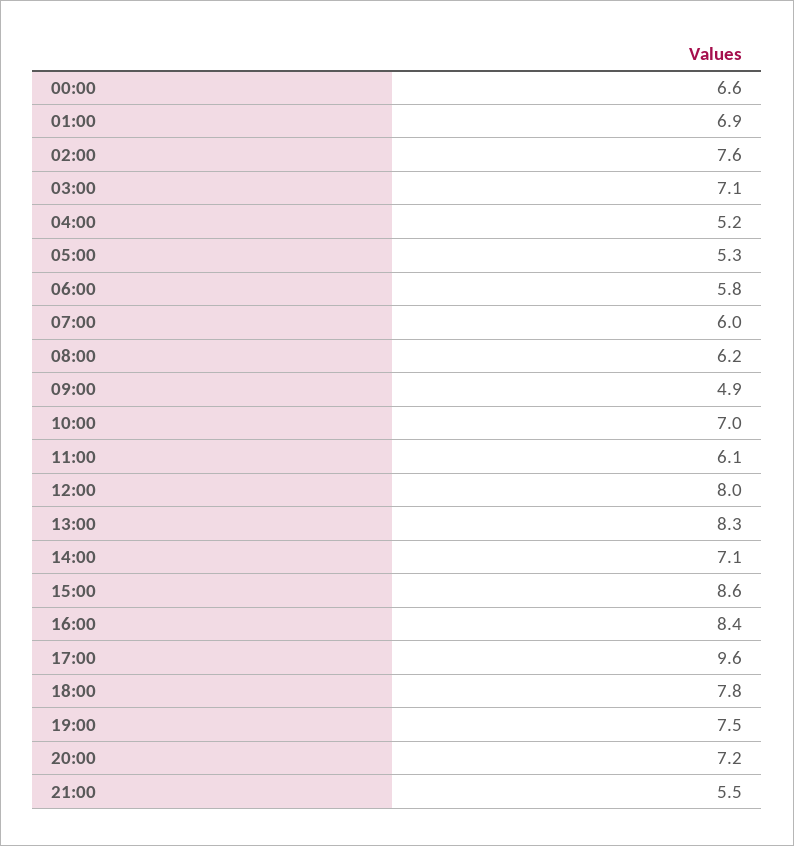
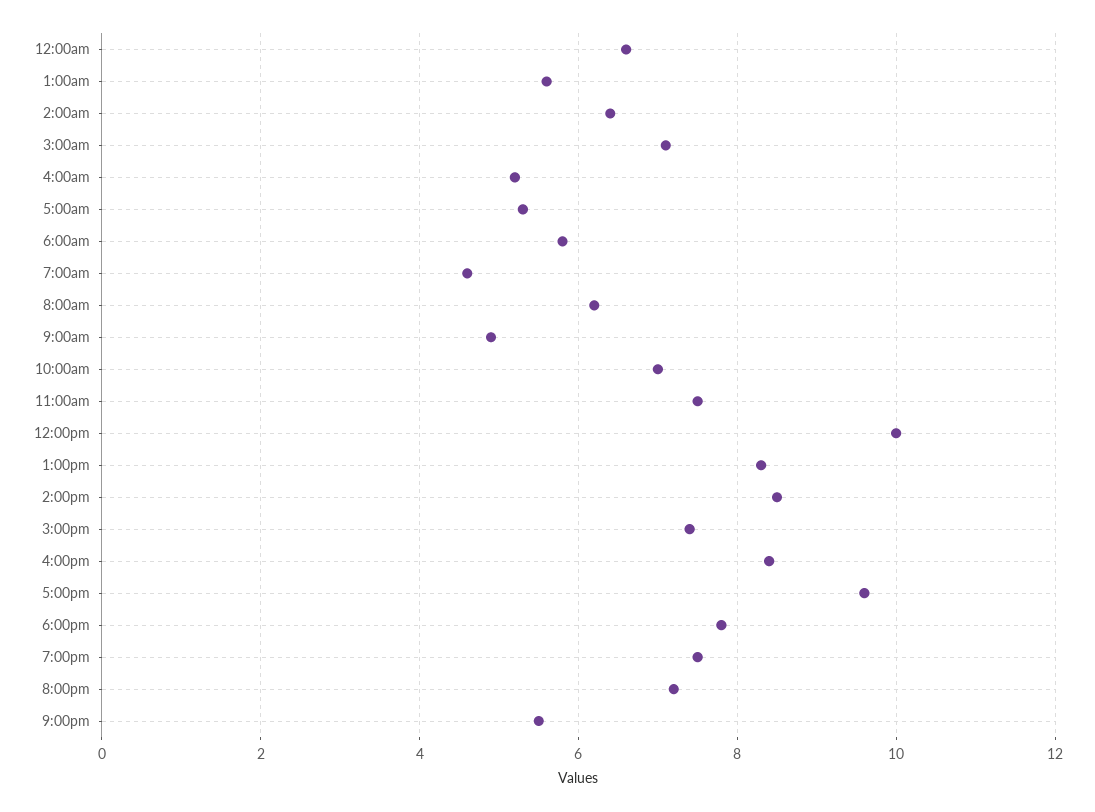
01:00: 6.9 -> 5.5
02:00: 7.6 -> 6.5
07:00: 6 -> 4.5
11:00: 6.1 -> 7.5
12:00: 8 -> 10
14:00: 7.1 -> 8.5
15:00: 8.6 -> 7.5

